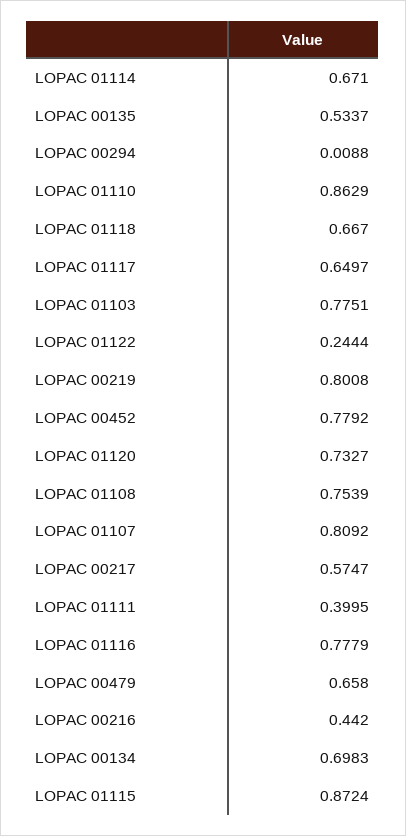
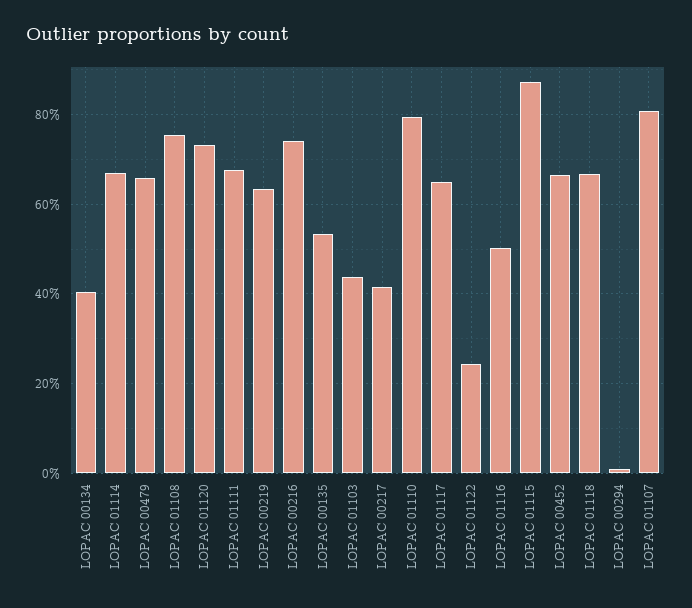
LOPAC 01110: 0.8629 -> 0.8
LOPAC 01103: 0.7751 -> 0.44
LOPAC 00219: 0.8008 -> 0.64
LOPAC 00452: 0.7792 -> 0.66
LOPAC 00217: 0.5747 -> 0.42
LOPAC 01111: 0.3995 -> 0.68
LOPAC 01116: 0.7779 -> 0.5
LOPAC 00216: 0.442 -> 0.74
LOPAC 00134: 0.6983 -> 0.4

